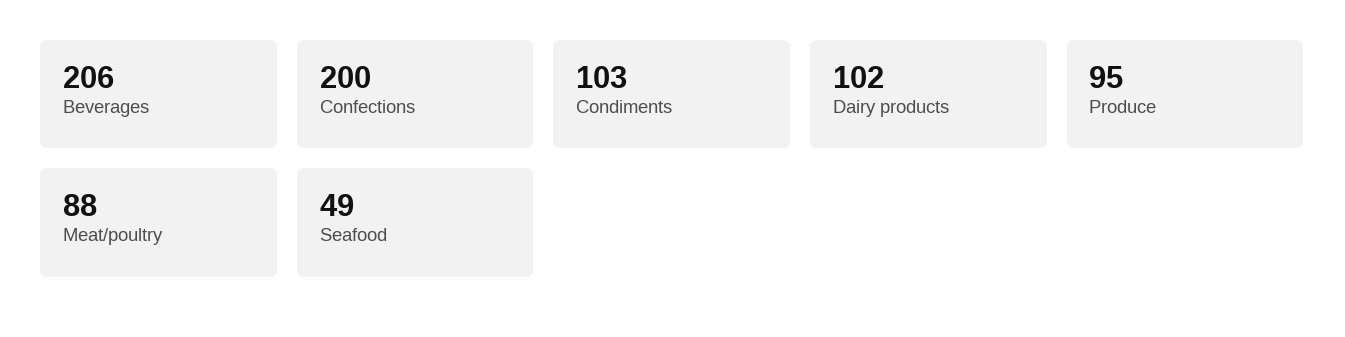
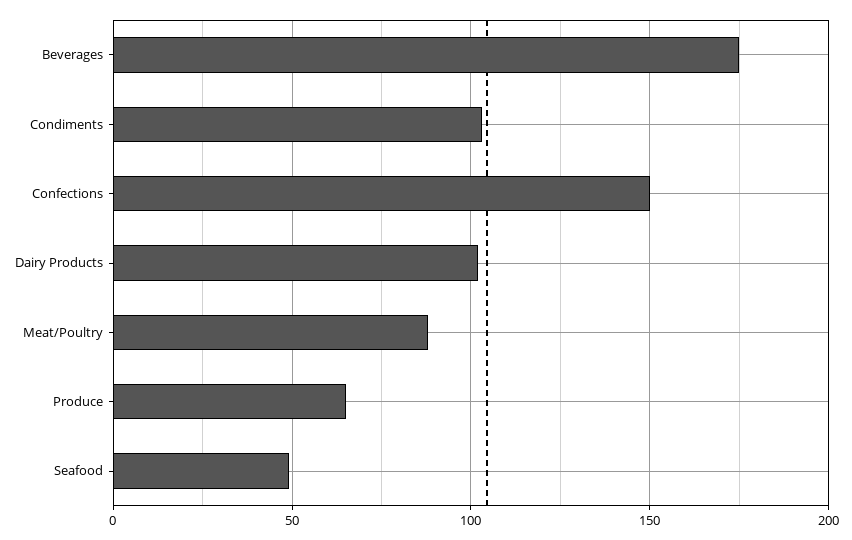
Beverages: 206 -> 175
Confections: 200 -> 150
Produce: 95 -> 65

